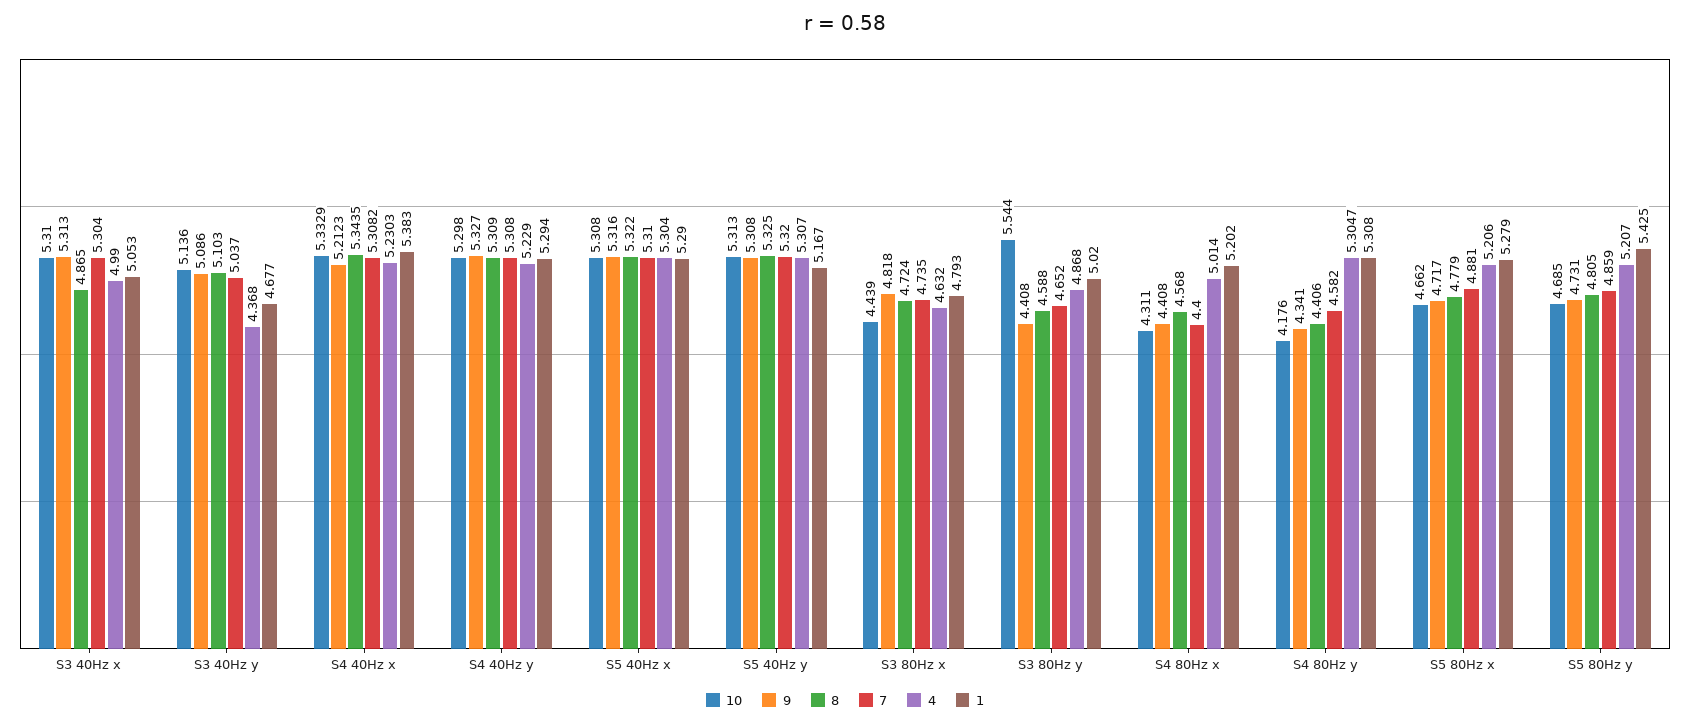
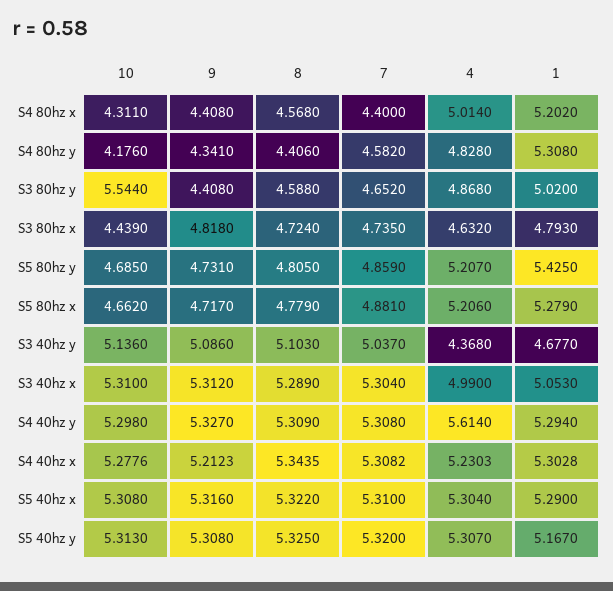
9, S3 40Hz x: 5.313 -> 5.312
8, S3 40Hz x: 4.865 -> 5.289
10, S4 40Hz x: 5.3329 -> 5.2776
1, S4 40Hz x: 5.383 -> 5.3028
4, S4 40Hz y: 5.229 -> 5.614
4, S4 80Hz y: 5.3047 -> 4.828

